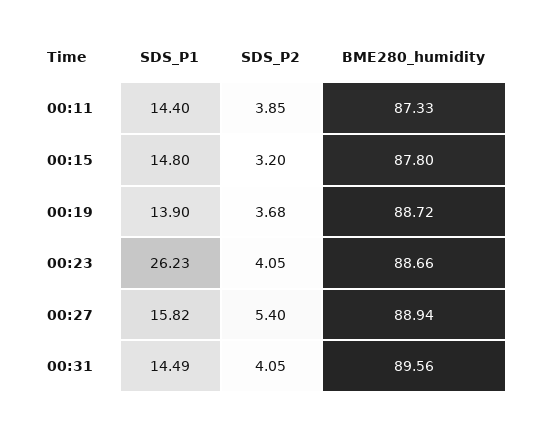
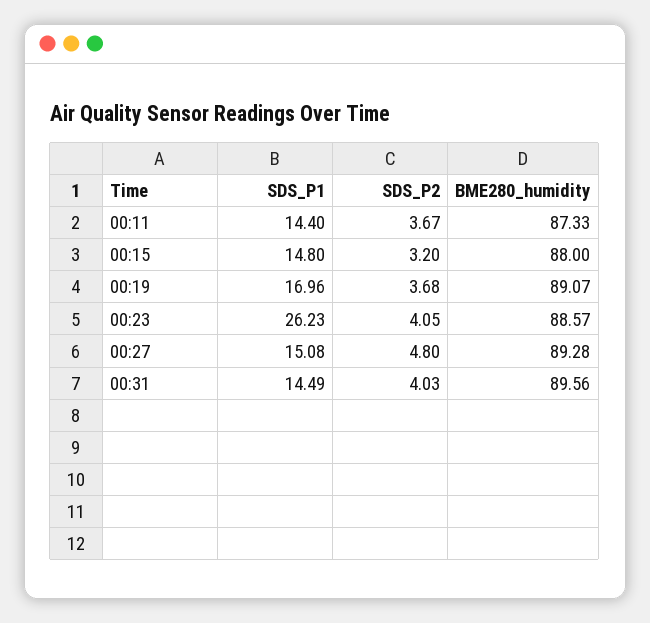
SDS_P2, 00:11: 3.85 -> 3.67
BME280_humidity, 00:15: 87.8 -> 88
SDS_P1, 00:19: 13.9 -> 16.96
BME280_humidity, 00:19: 88.72 -> 89.07
BME280_humidity, 00:23: 88.66 -> 88.57
SDS_P1, 00:27: 15.82 -> 15.08
SDS_P2, 00:27: 5.4 -> 4.8
BME280_humidity, 00:27: 88.94 -> 89.28
SDS_P2, 00:31: 4.05 -> 4.03

